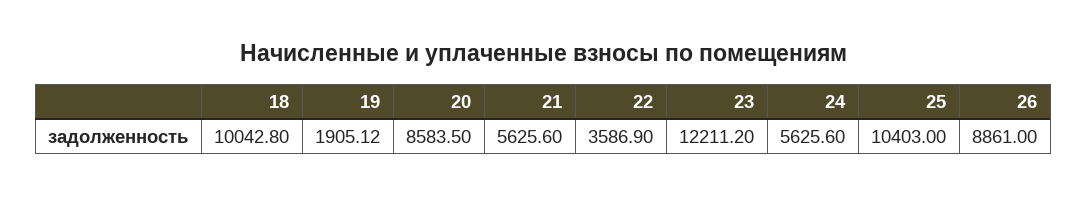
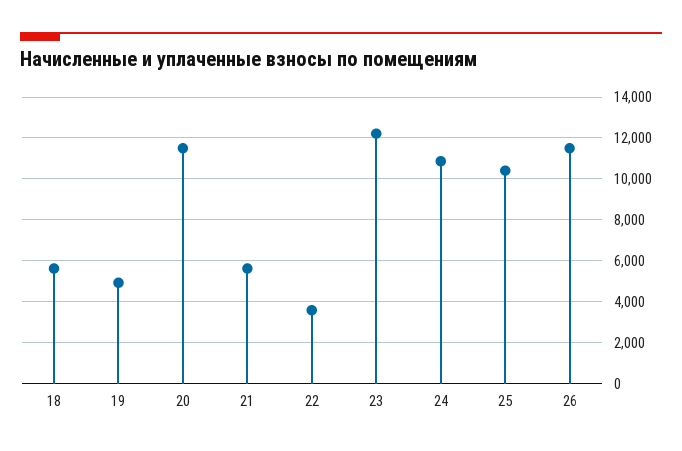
18: 10042.8 -> 5500
19: 1905.12 -> 5000
20: 8583.5 -> 11500
24: 5625.6 -> 11000
26: 8861 -> 11500

